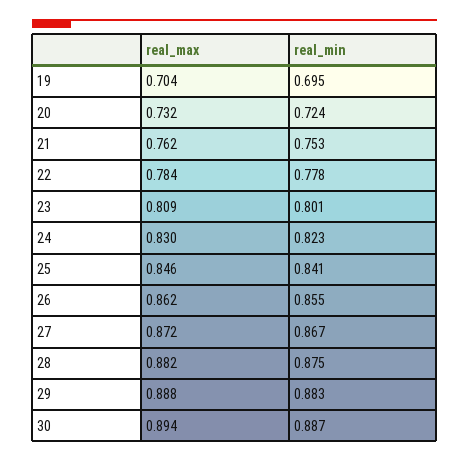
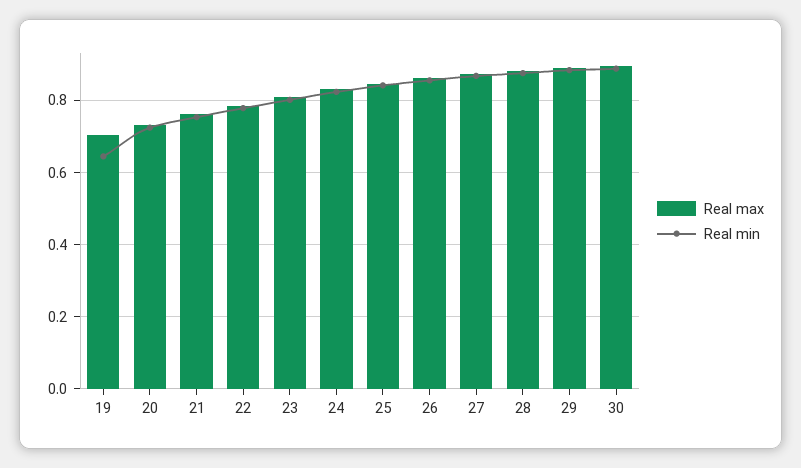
real_min, 19: 0.695 -> 0.64

